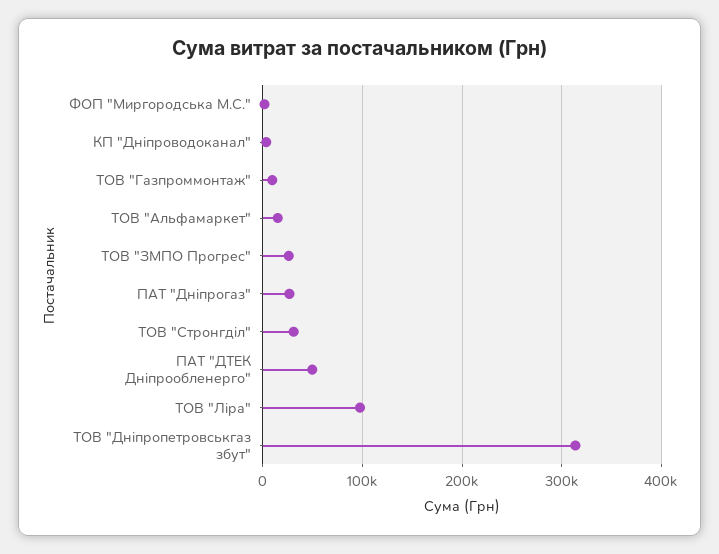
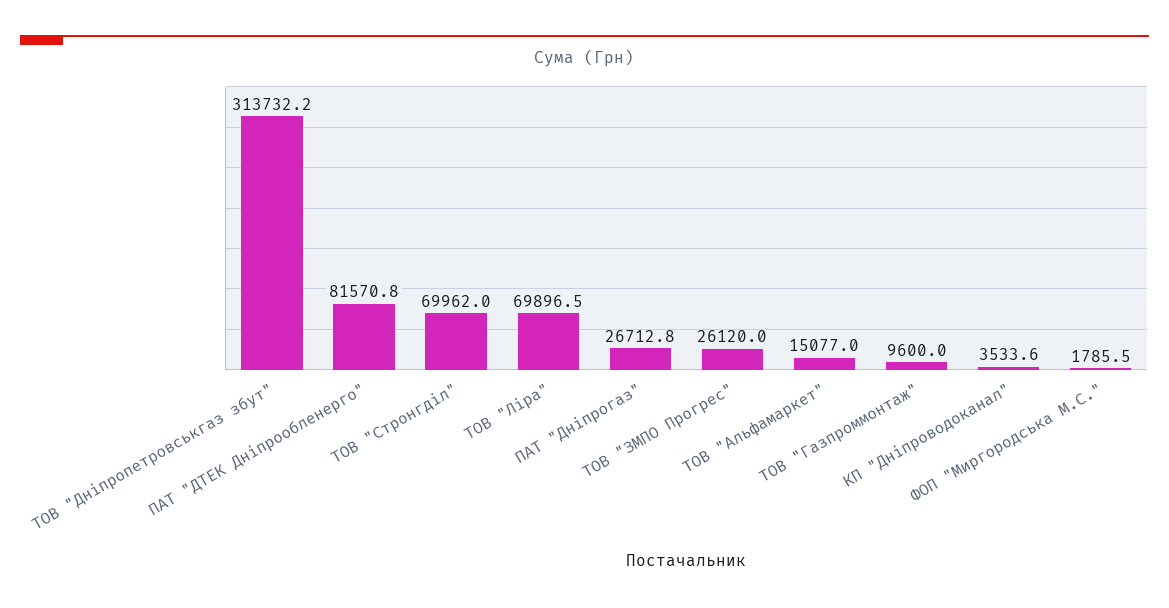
ТОВ "Стронгділ": 30000 -> 69962
ПАТ "ДТЕК Дніпрообленерго": 50000 -> 81570.8
ТОВ "Ліра": 100000 -> 69896.5

